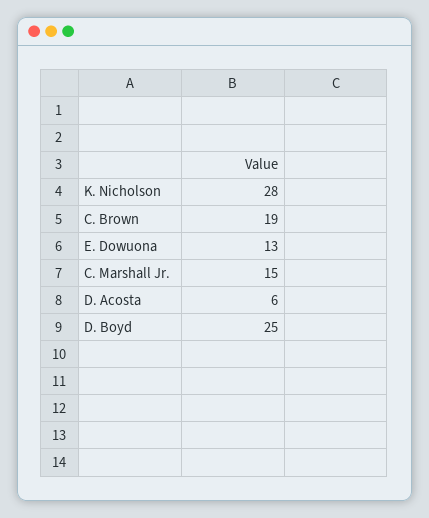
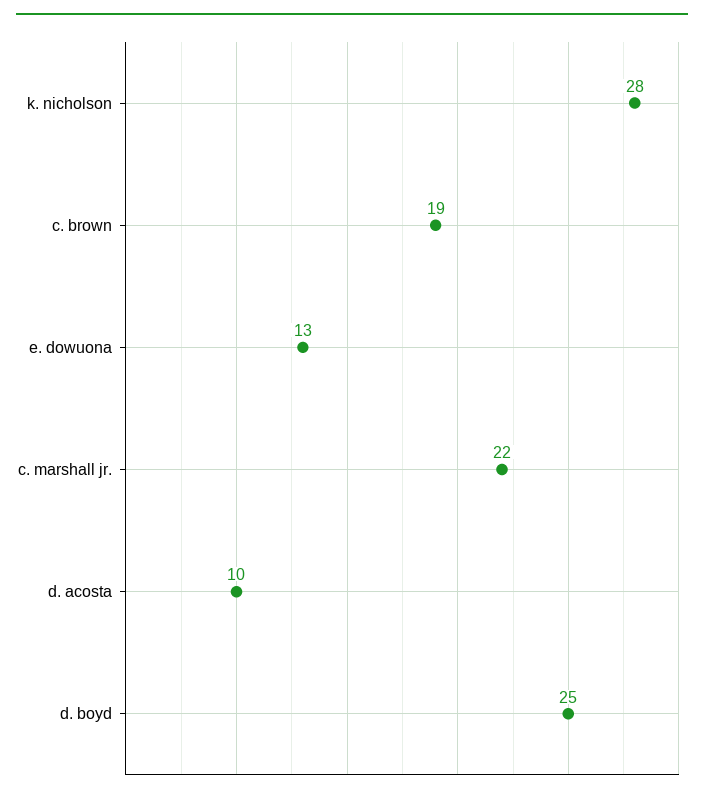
C. Marshall Jr.: 15 -> 22
D. Acosta: 6 -> 10

